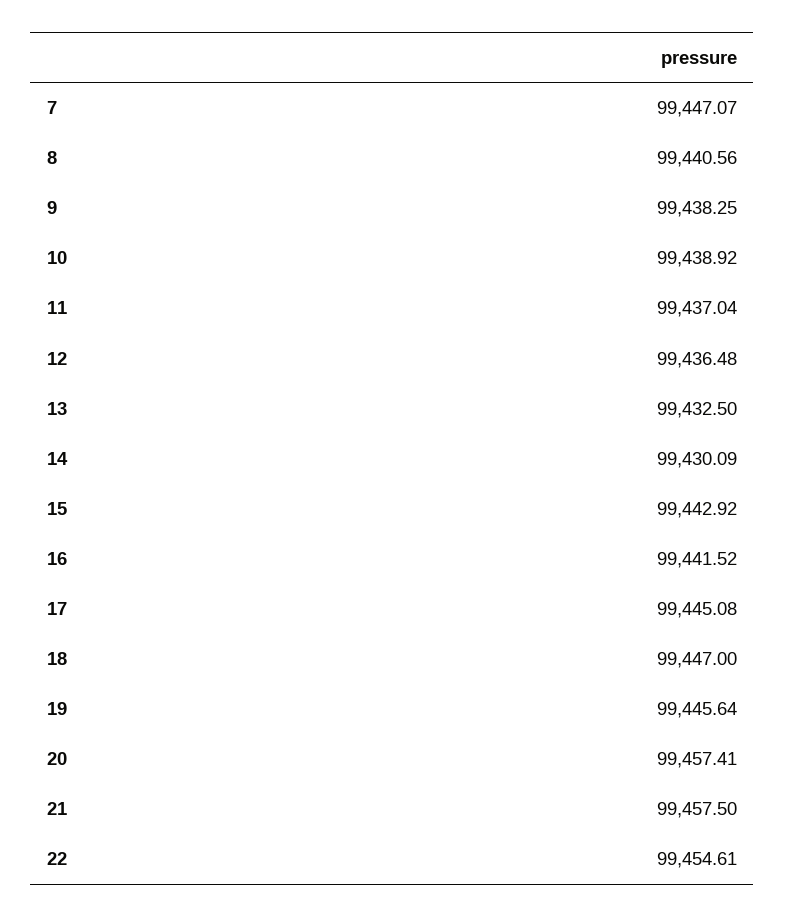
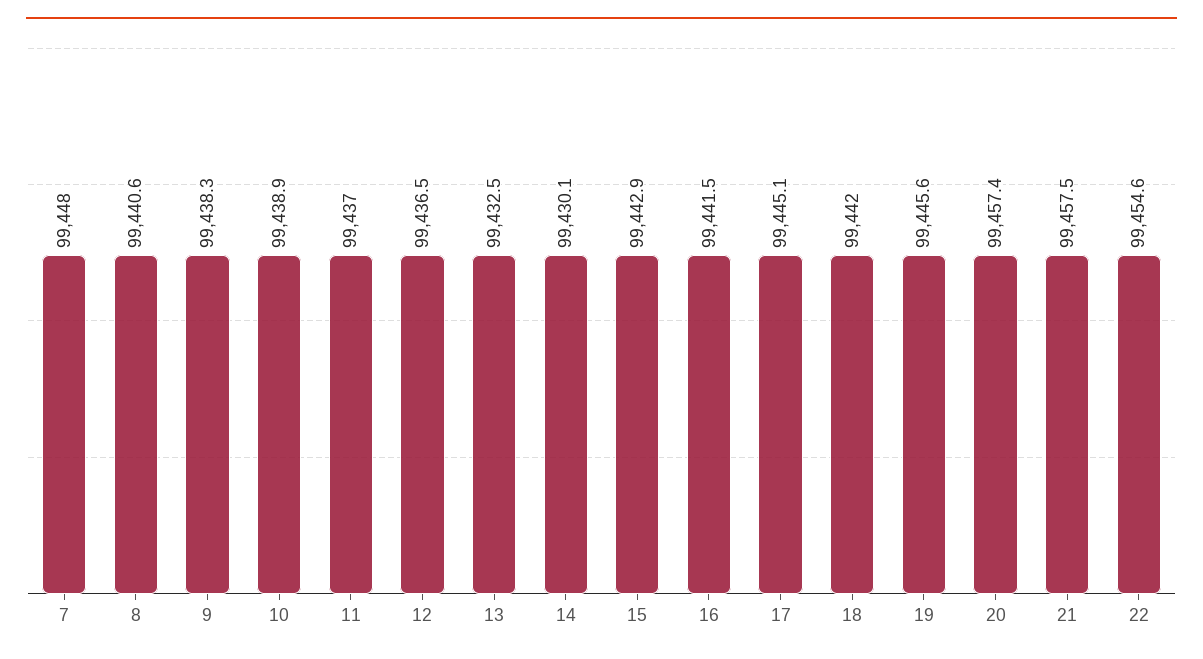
7: 99447.07 -> 99448
18: 99447 -> 99442

